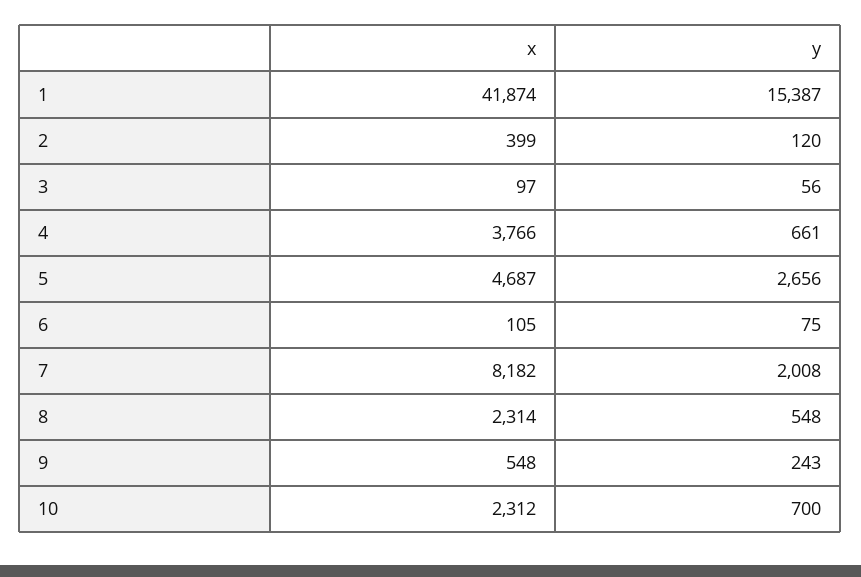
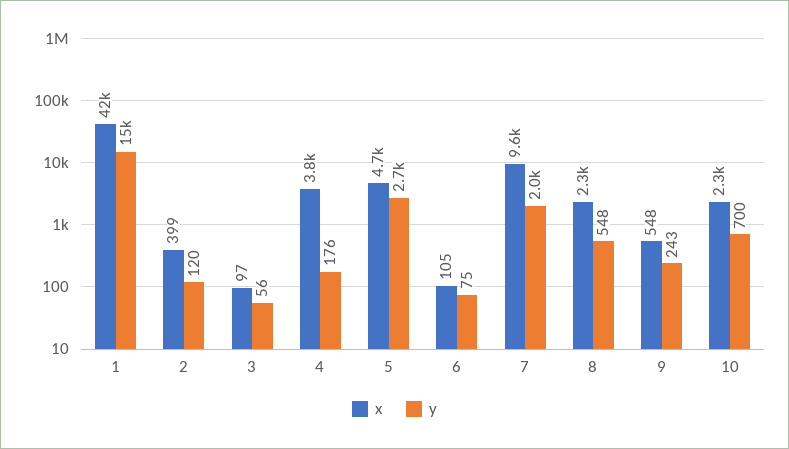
y, 4: 661 -> 176
x, 7: 8182 -> 9600

